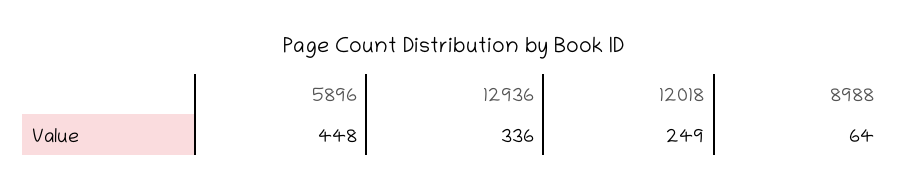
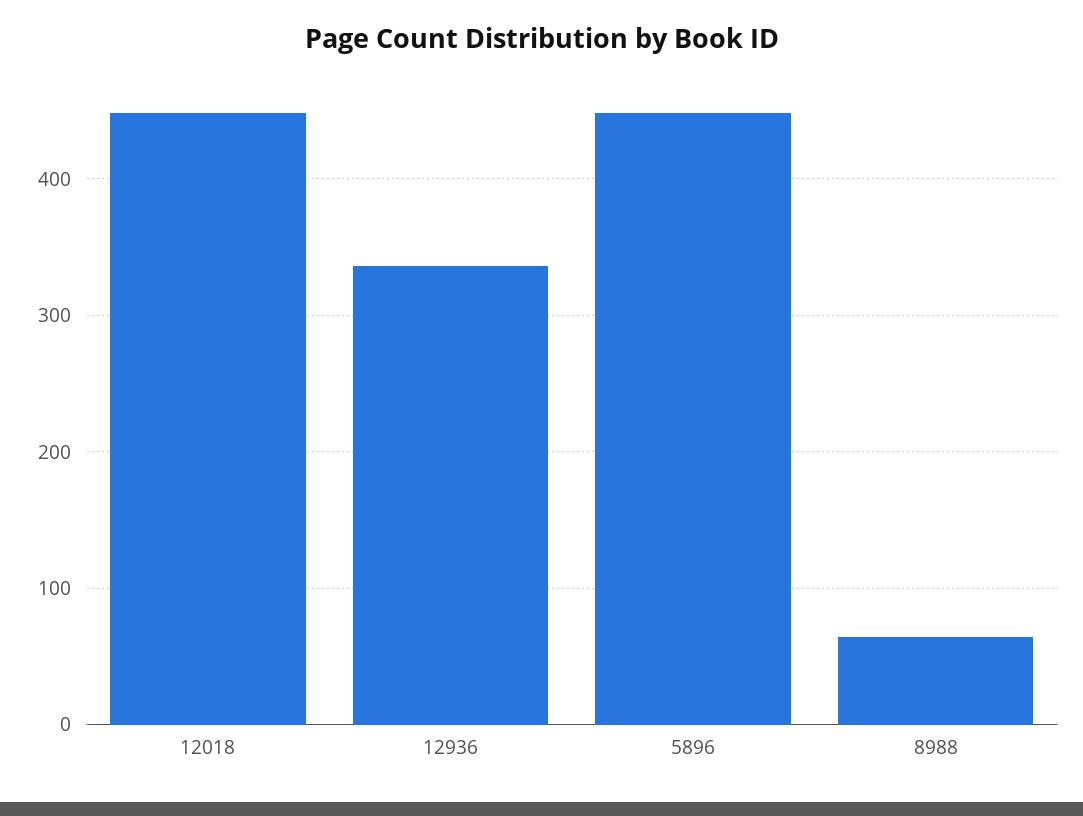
12018: 249 -> 450

